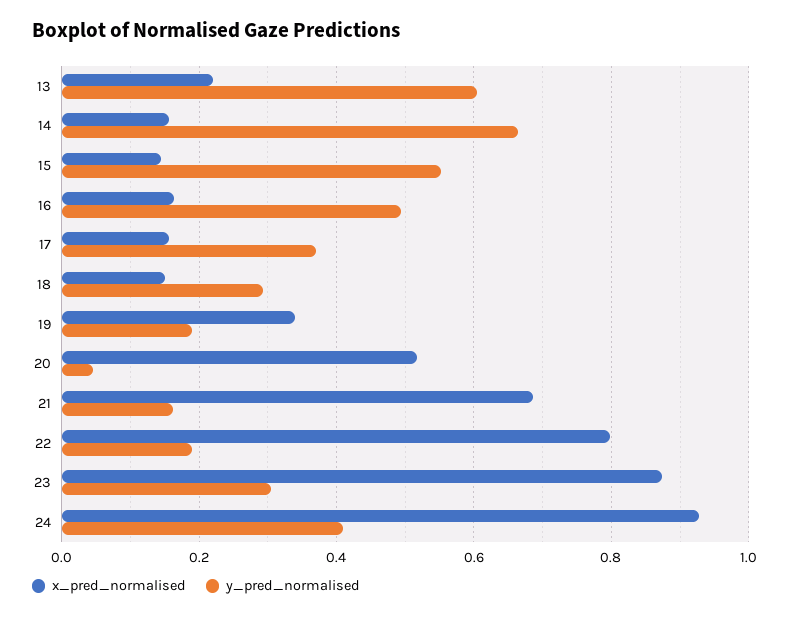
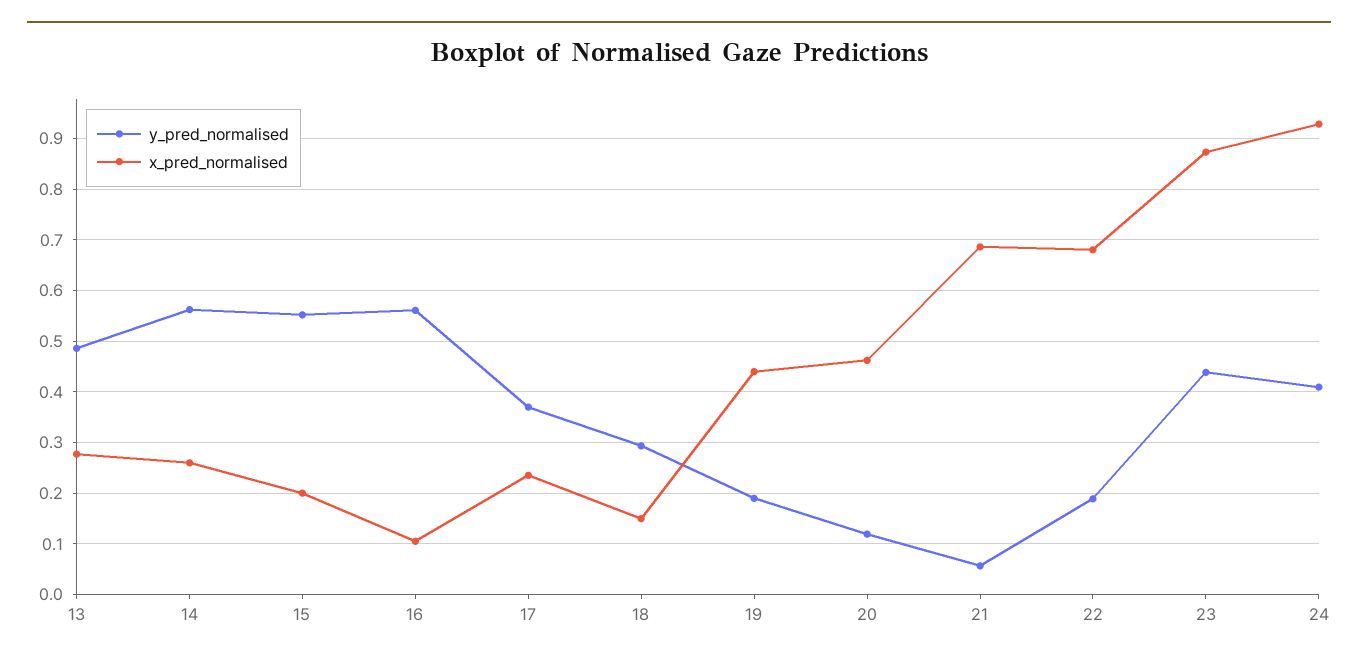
x_pred_normalised, 13: 0.22 -> 0.28
y_pred_normalised, 13: 0.6 -> 0.48
x_pred_normalised, 14: 0.16 -> 0.26
y_pred_normalised, 14: 0.66 -> 0.56
x_pred_normalised, 15: 0.14 -> 0.2
x_pred_normalised, 16: 0.16 -> 0.1
y_pred_normalised, 16: 0.5 -> 0.56
x_pred_normalised, 17: 0.16 -> 0.24
x_pred_normalised, 19: 0.34 -> 0.44
x_pred_normalised, 20: 0.52 -> 0.46
y_pred_normalised, 20: 0.04 -> 0.12
y_pred_normalised, 21: 0.16 -> 0.06
x_pred_normalised, 22: 0.8 -> 0.68
y_pred_normalised, 23: 0.3 -> 0.44

